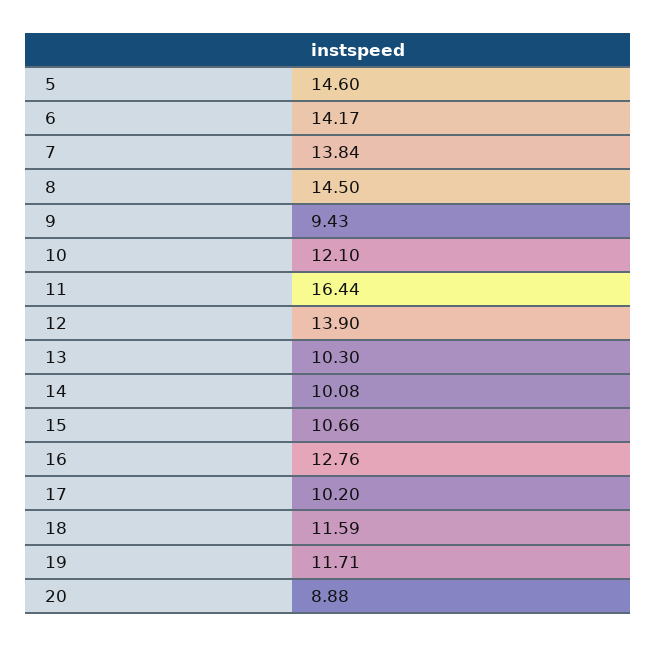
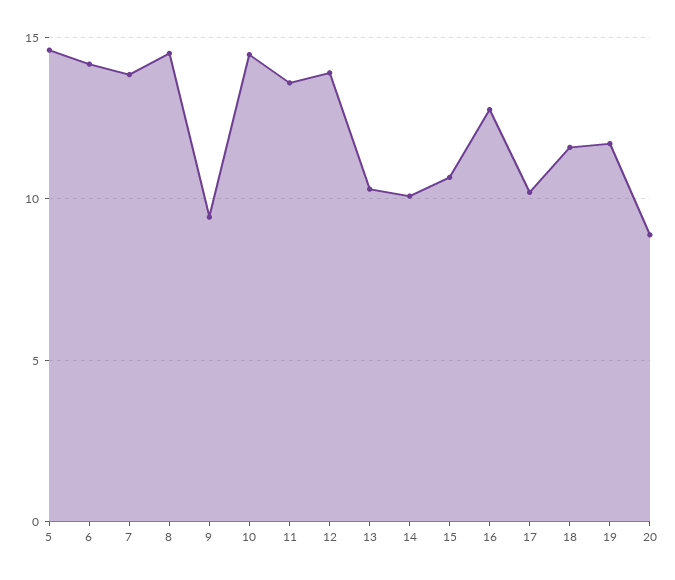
10: 12.1 -> 14.5
11: 16.44 -> 13.5

